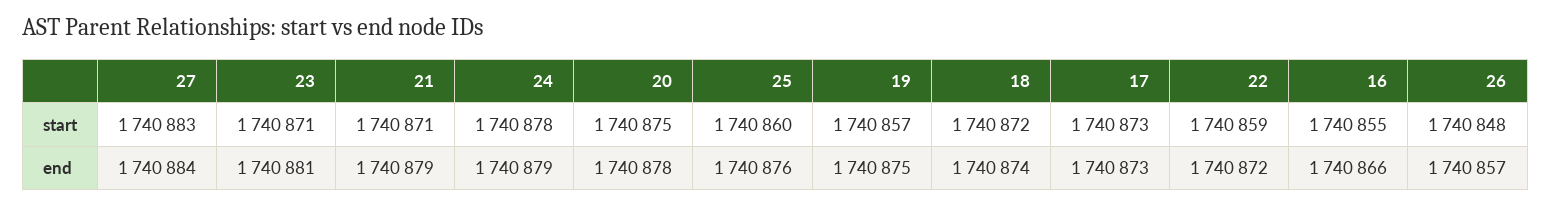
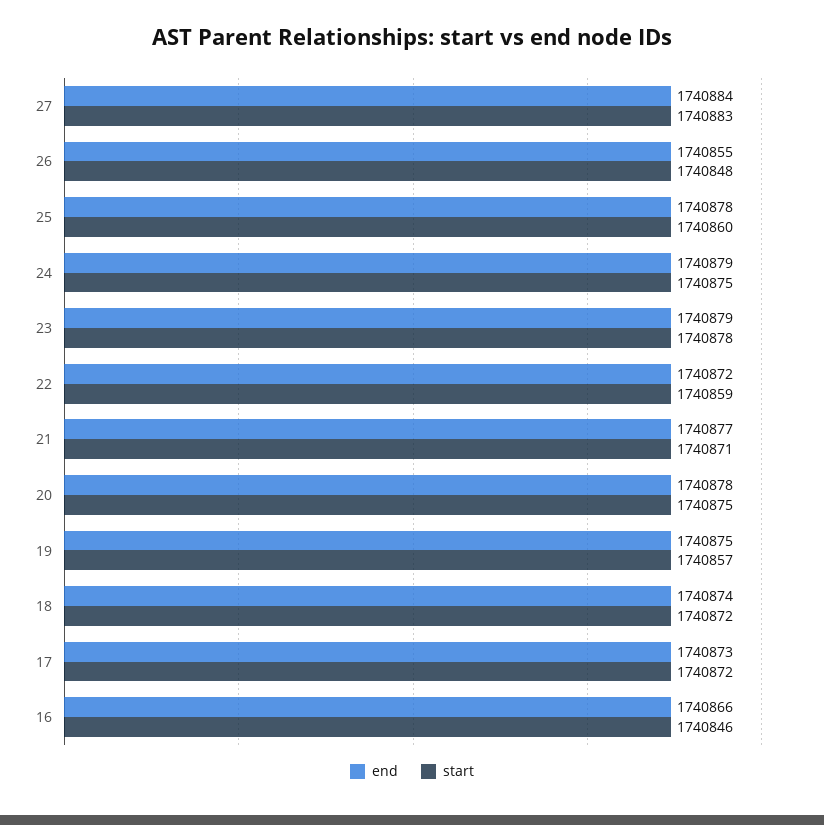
start, 23: 1740871 -> 1740878
start, 24: 1740878 -> 1740875
start, 17: 1740873 -> 1740872
start, 16: 1740855 -> 1740846
end, 23: 1740881 -> 1740879
end, 21: 1740879 -> 1740877
end, 25: 1740876 -> 1740878
end, 26: 1740857 -> 1740855

